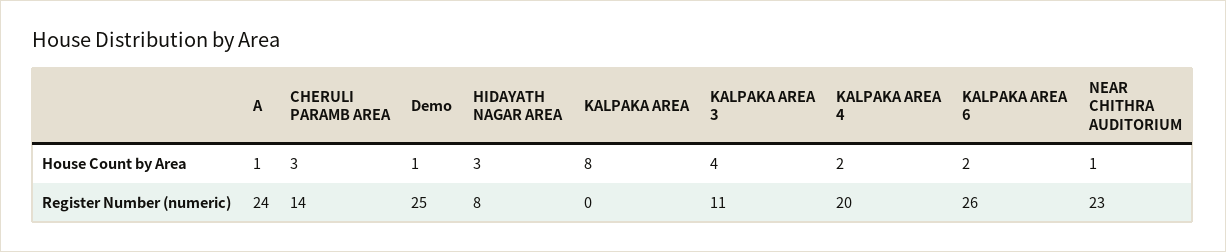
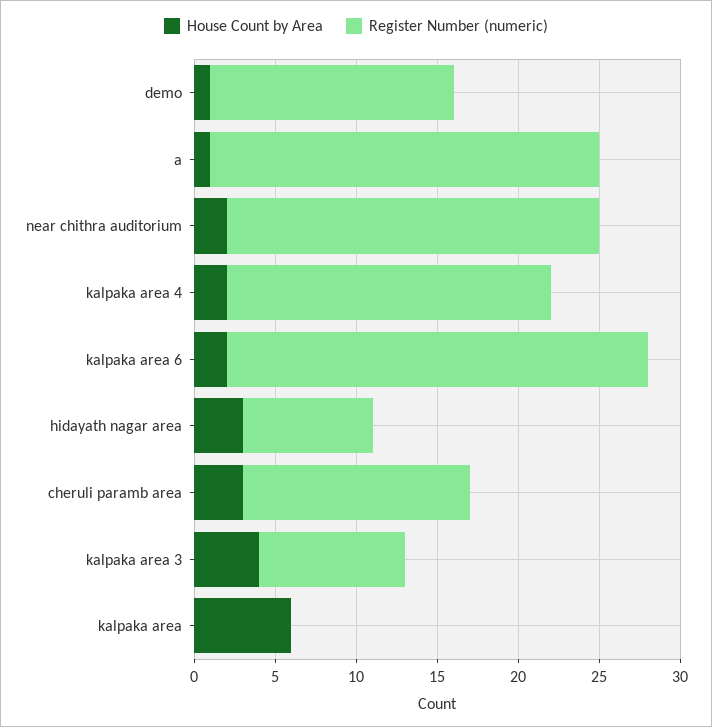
House Count by Area, KALPAKA AREA: 8 -> 6
House Count by Area, NEAR CHITHRA AUDITORIUM: 1 -> 2
Register Number (numeric), Demo: 25 -> 15
Register Number (numeric), KALPAKA AREA 3: 11 -> 9

